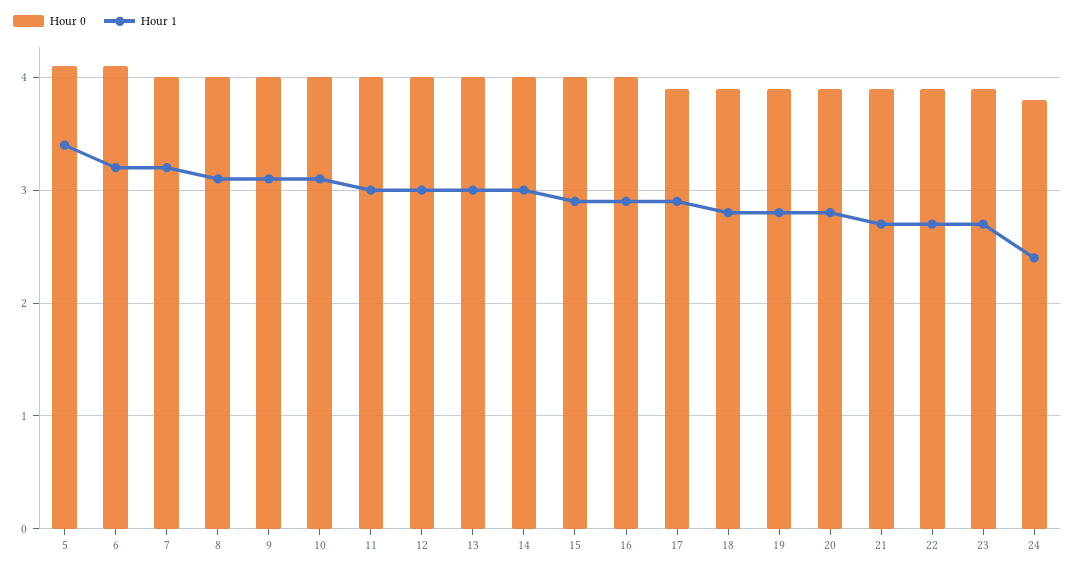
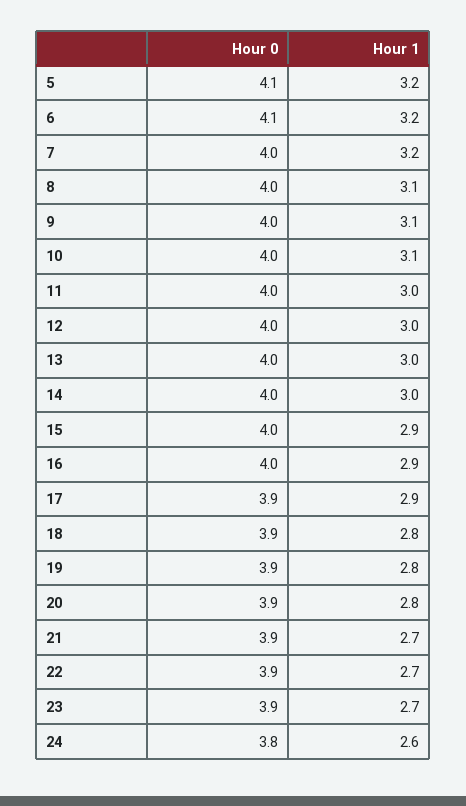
Hour 1, 5: 3.4 -> 3.2
Hour 1, 24: 2.4 -> 2.6

